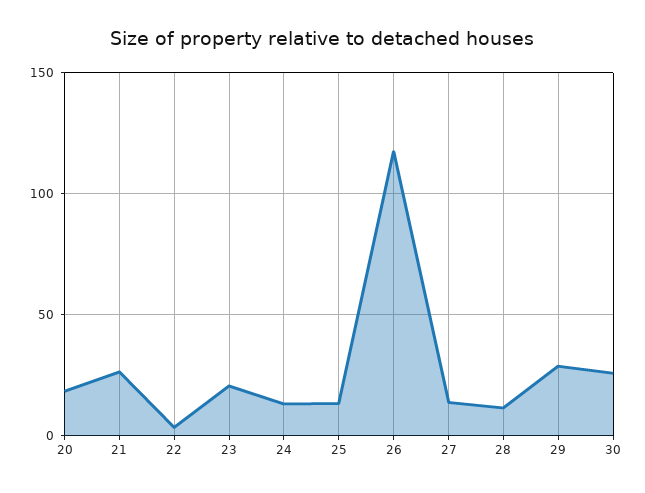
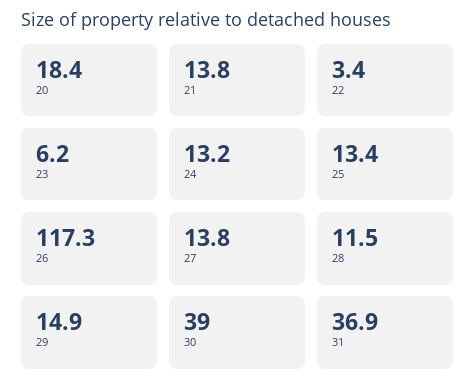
21: 25 -> 13.8
23: 20 -> 6.2
29: 30 -> 14.9
30: 25 -> 39
31: none -> 36.9

